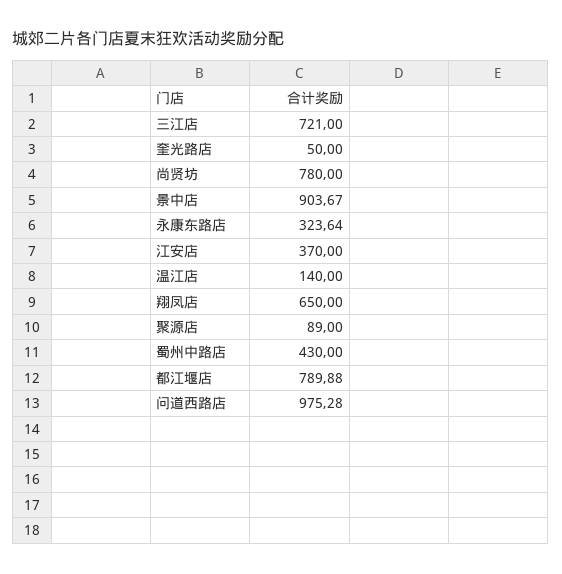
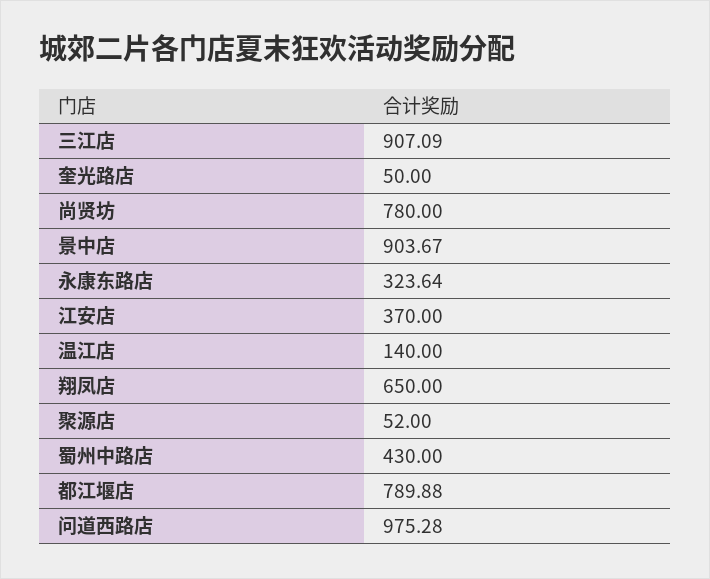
三江店: 721 -> 907.09
聚源店: 89 -> 52

